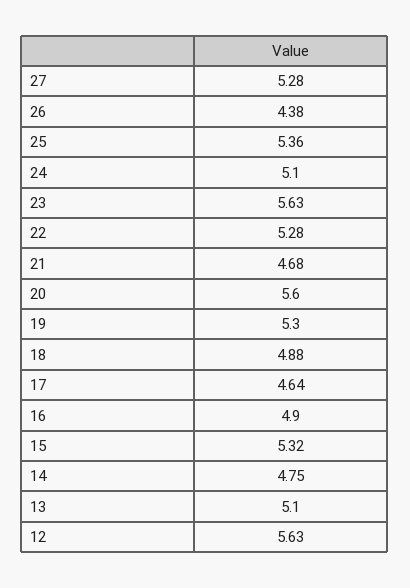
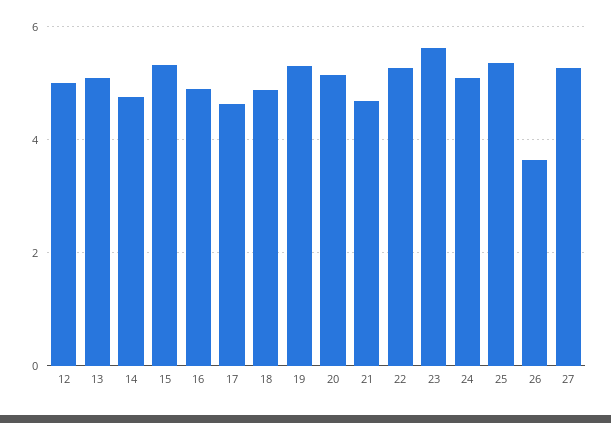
26: 4.38 -> 3.6
20: 5.6 -> 5.2
12: 5.63 -> 5

